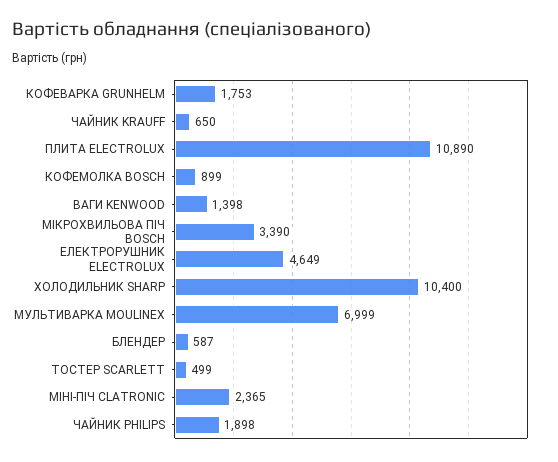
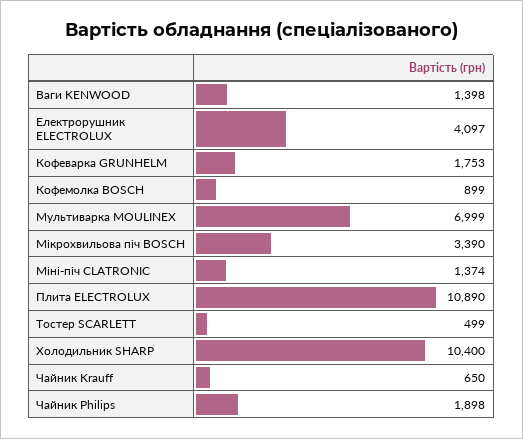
ЕЛЕКТРОРУШНИК ELECTROLUX: 4649 -> 4097
БЛЕНДЕР: 587 -> none
МІНІ-ПІЧ CLATRONIC: 2365 -> 1374

